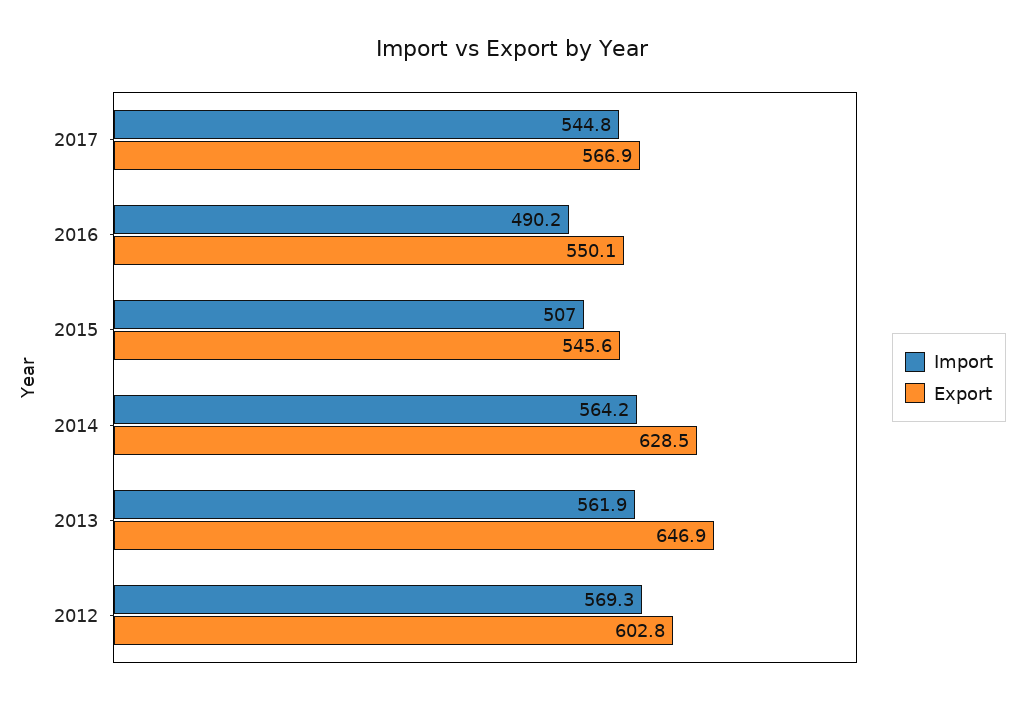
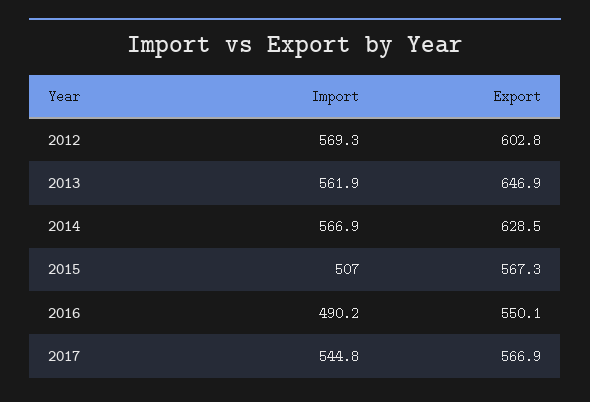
Export, 2015: 545.6 -> 567.3
Import, 2014: 564.2 -> 566.9

